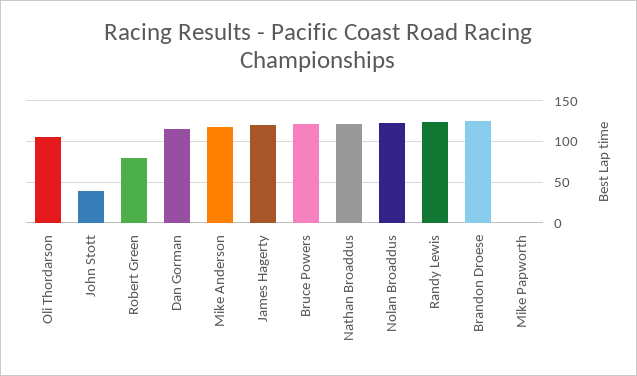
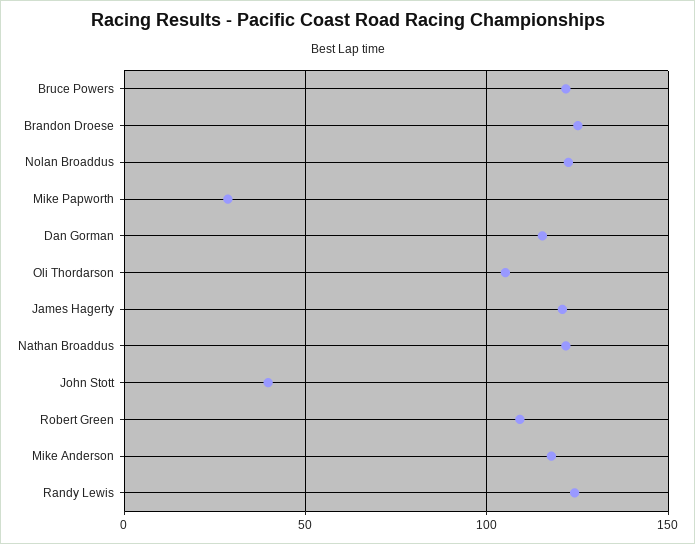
Robert Green: 80 -> 110
Mike Papworth: 0 -> 30

